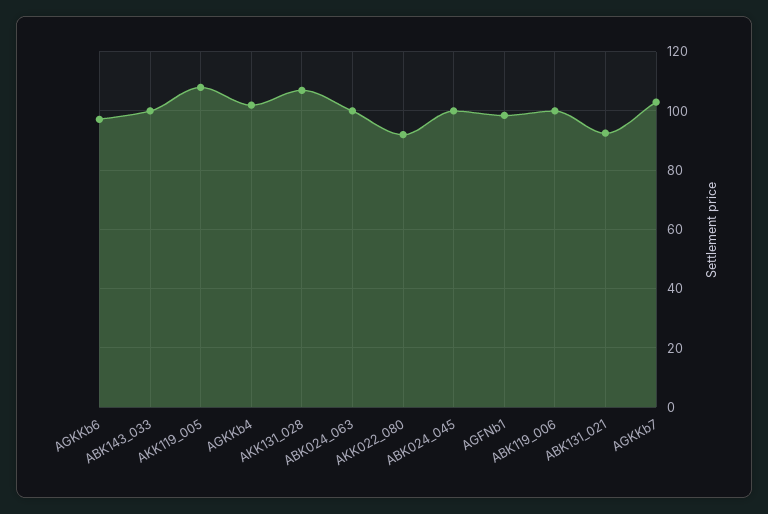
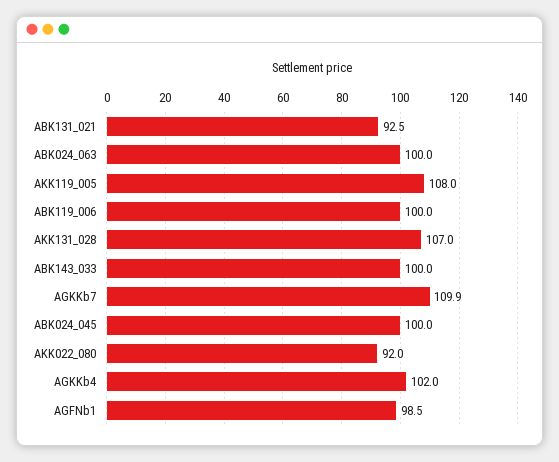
AGKKb6: 97.5 -> none
AGKKb7: 102.5 -> 109.9

